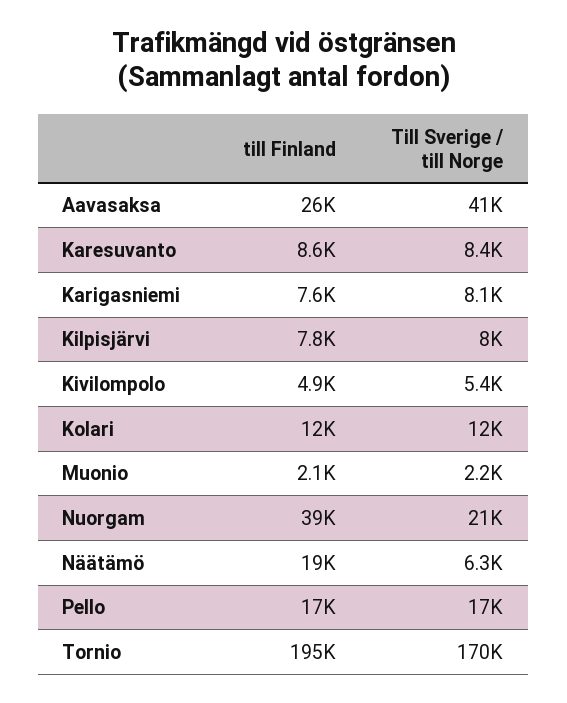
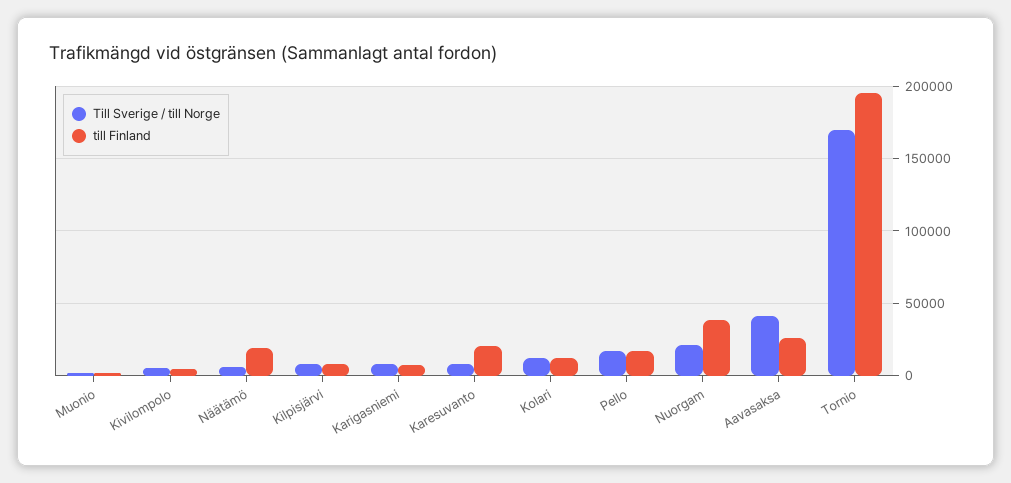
till Finland, Karesuvanto: 8600 -> 20000

